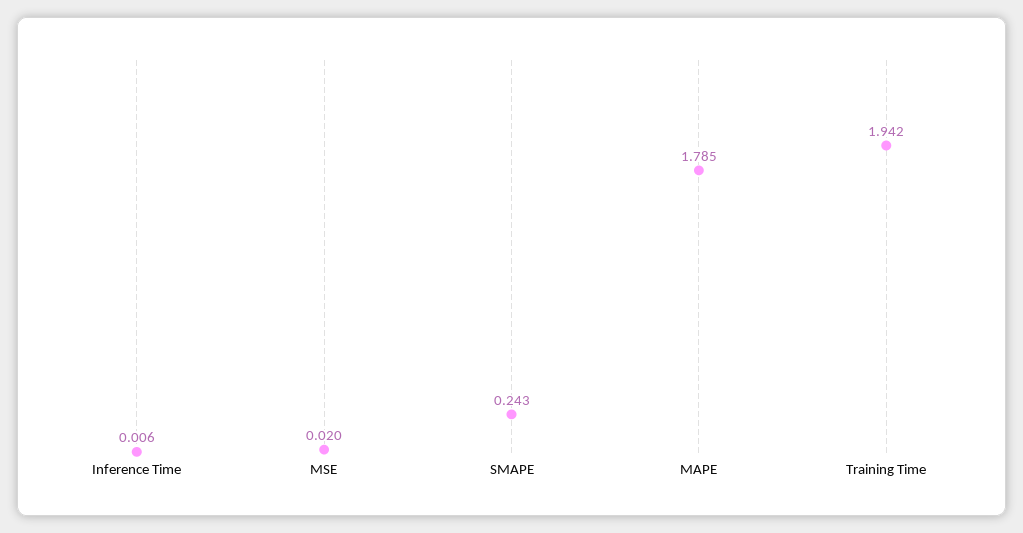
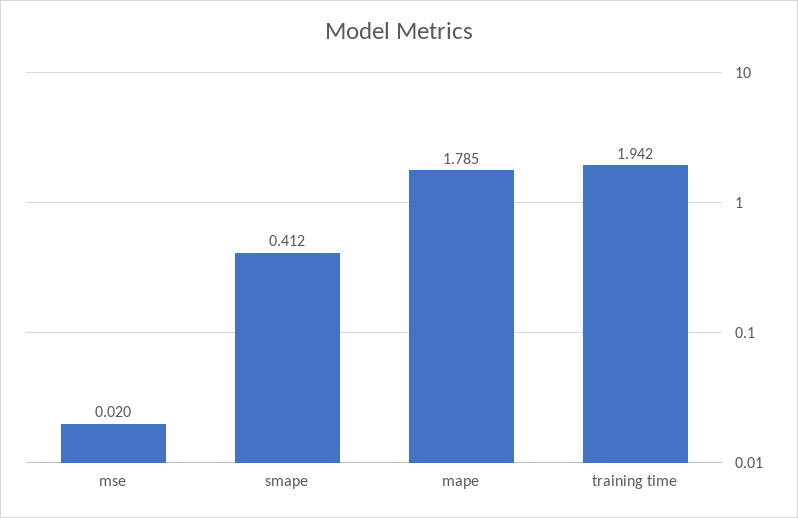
Inference Time: 0.006 -> none
SMAPE: 0.243 -> 0.412

